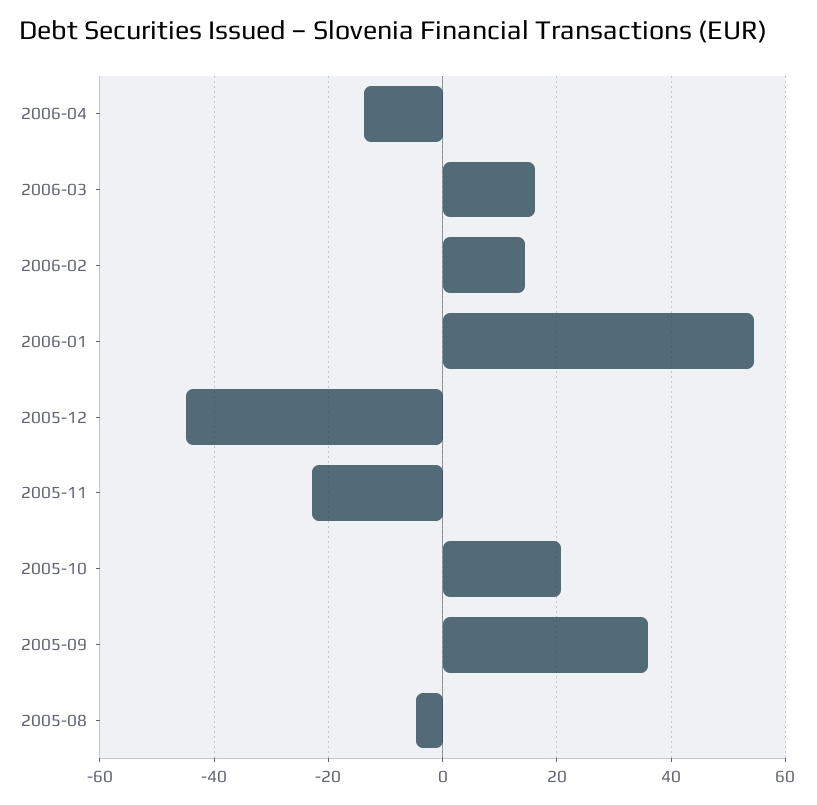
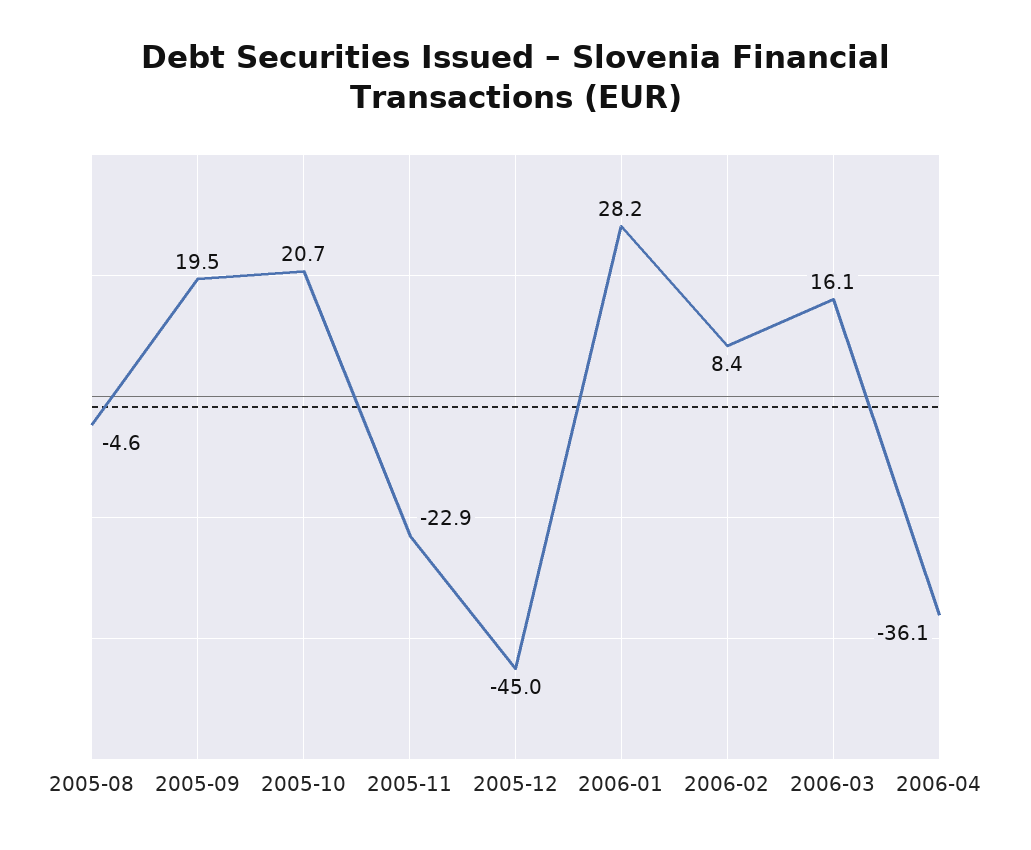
2006-04: -14 -> -36.1
2006-02: 14 -> 8.4
2006-01: 54 -> 28.2
2005-09: 36 -> 19.5

